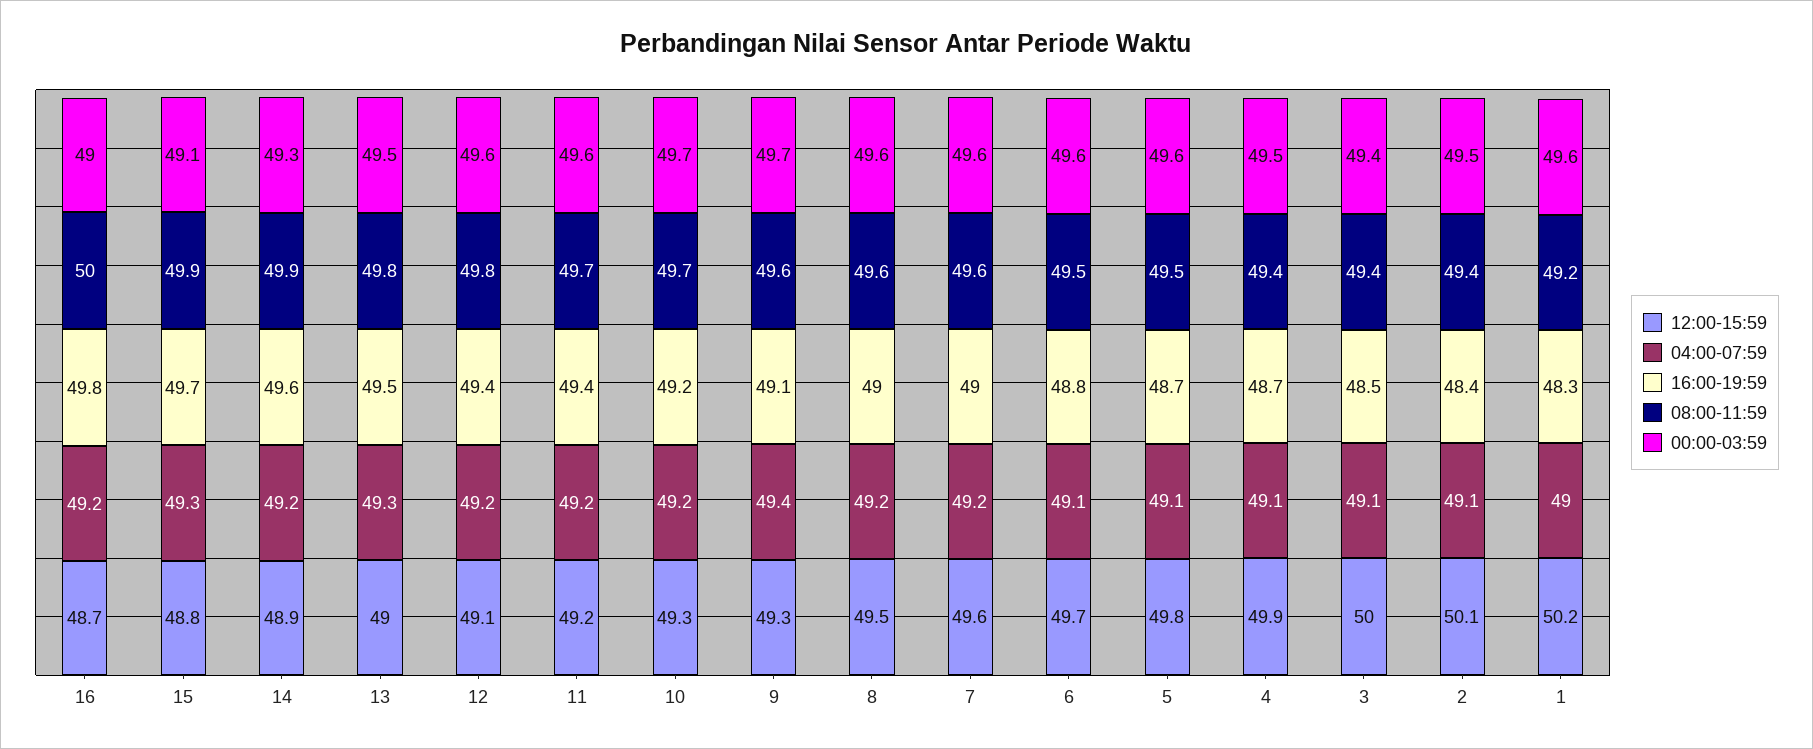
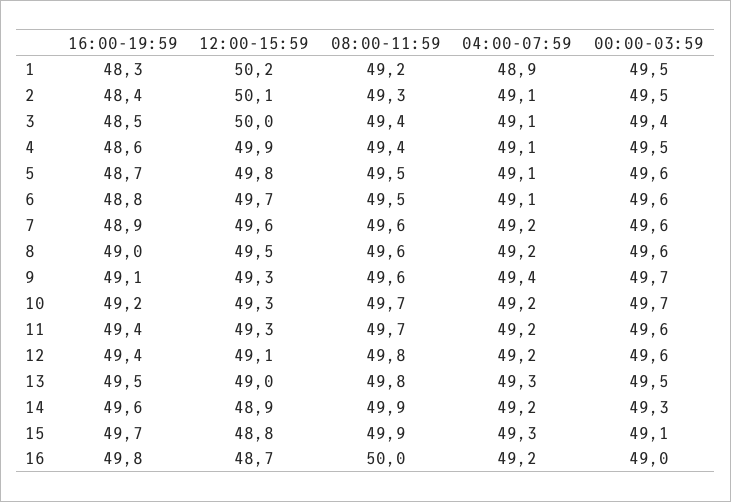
12:00-15:59, 11: 49.2 -> 49.3
16:00-19:59, 7: 49 -> 48.9
16:00-19:59, 4: 48.7 -> 48.6
08:00-11:59, 2: 49.4 -> 49.3
04:00-07:59, 1: 49 -> 48.9
00:00-03:59, 1: 49.6 -> 49.5

